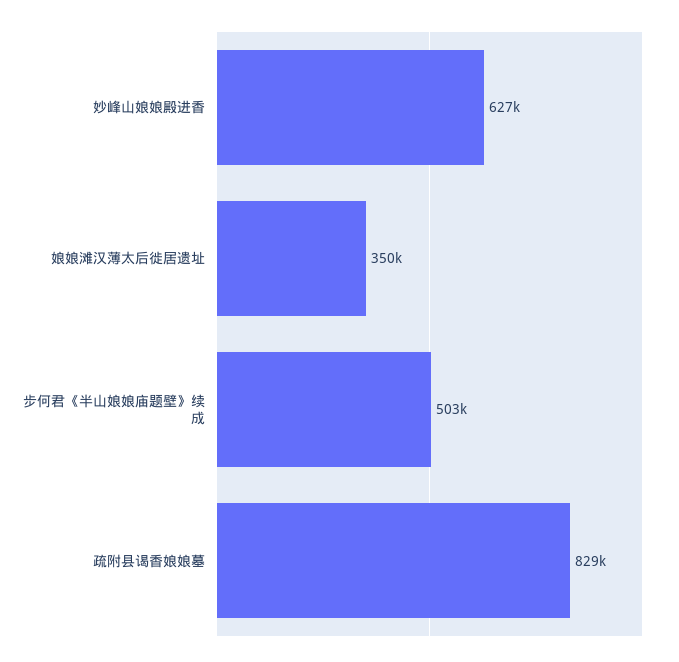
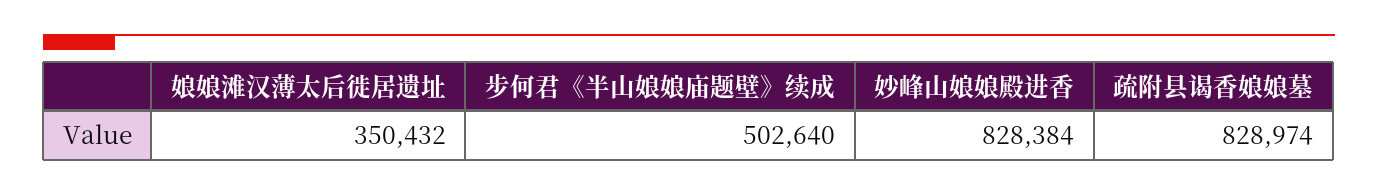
妙峰山娘娘殿进香: 627000 -> 828384

